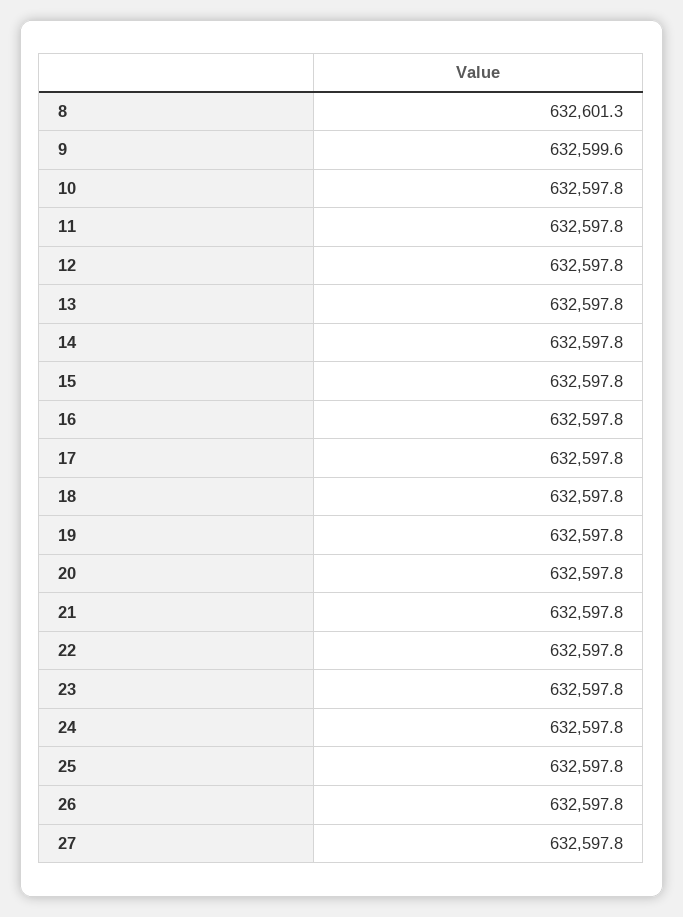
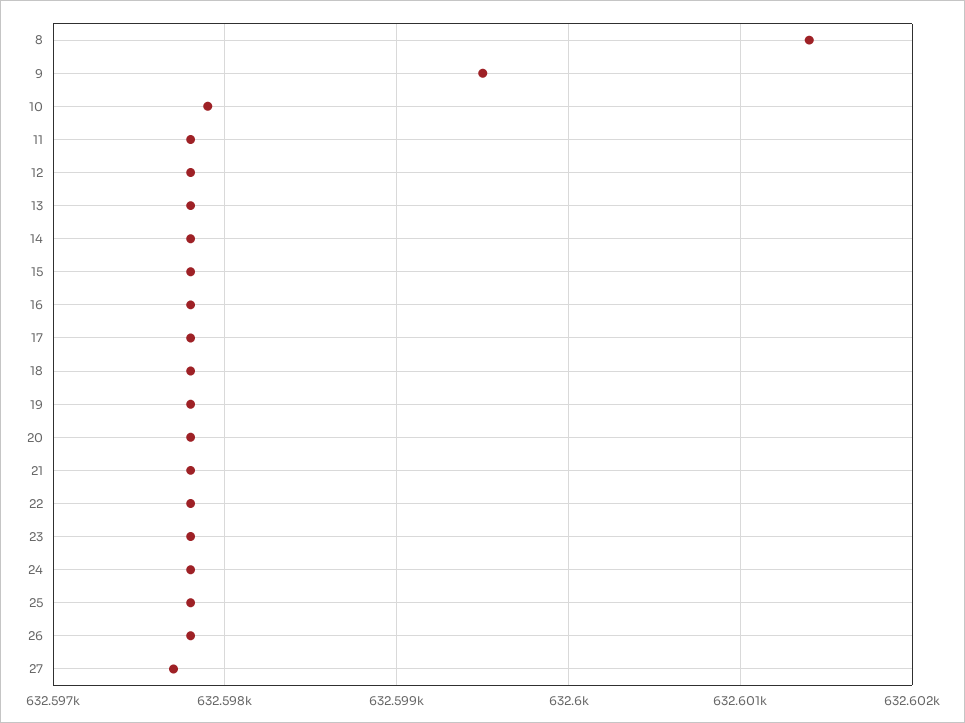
8: 632601.3 -> 632601.4
9: 632599.6 -> 632599.5
10: 632597.8 -> 632597.9
27: 632597.8 -> 632597.7

